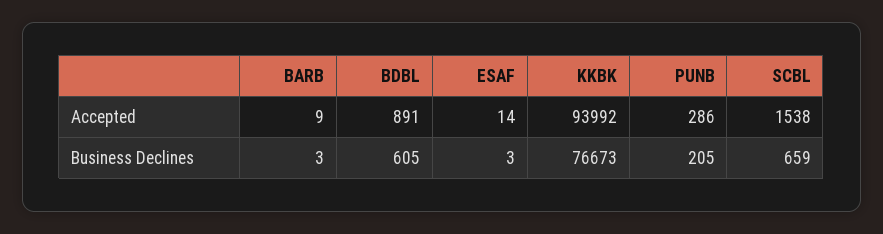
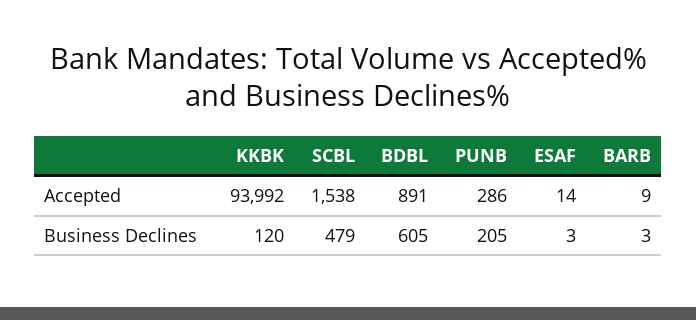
KKBK, Business Declines: 76673 -> 120
SCBL, Business Declines: 659 -> 479

